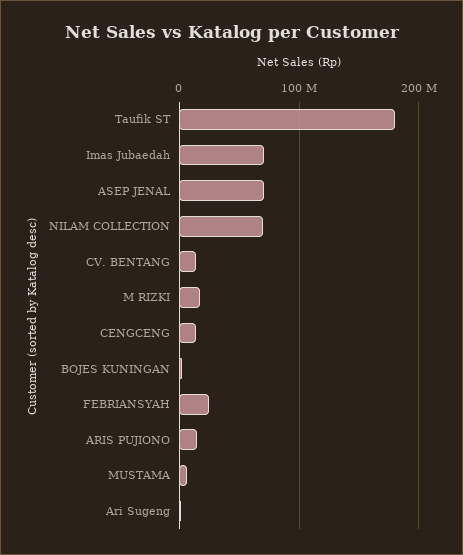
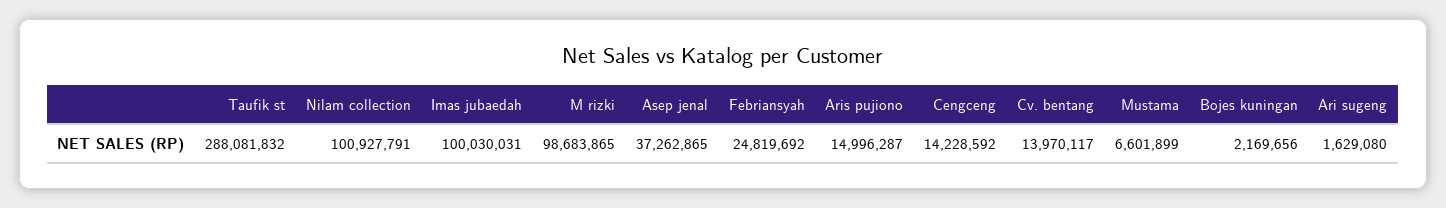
Taufik ST: 180000000 -> 288081832
Imas Jubaedah: 70000000 -> 100030031
ASEP JENAL: 70000000 -> 37262865
NILAM COLLECTION: 70000000 -> 100927791
M RIZKI: 20000000 -> 98683865

